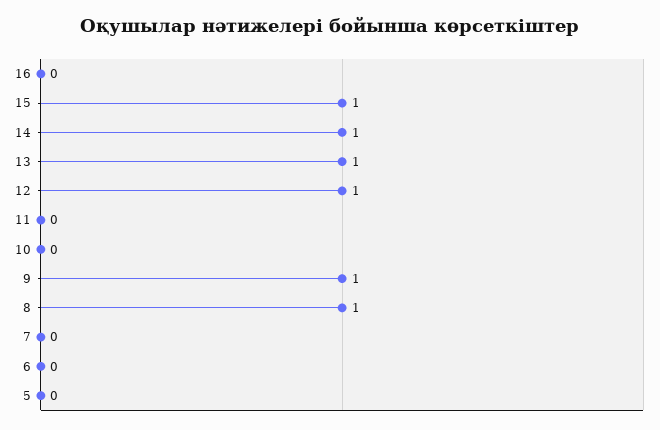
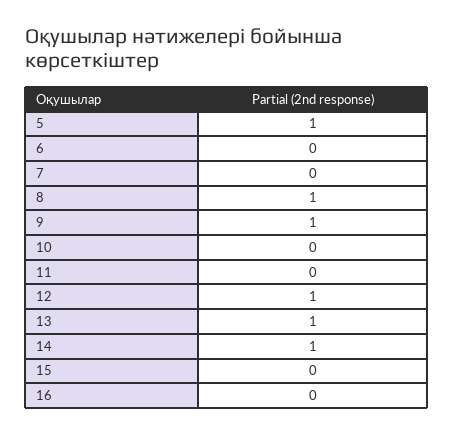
15: 1 -> 0
5: 0 -> 1

